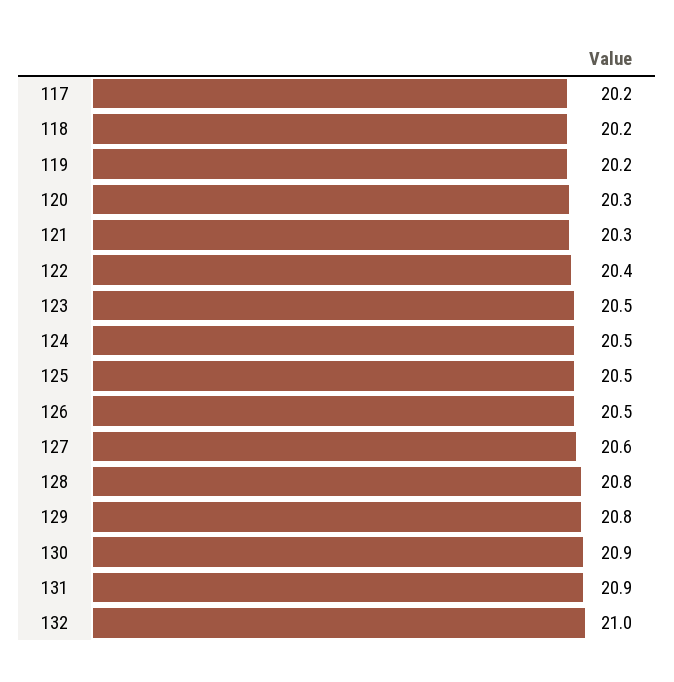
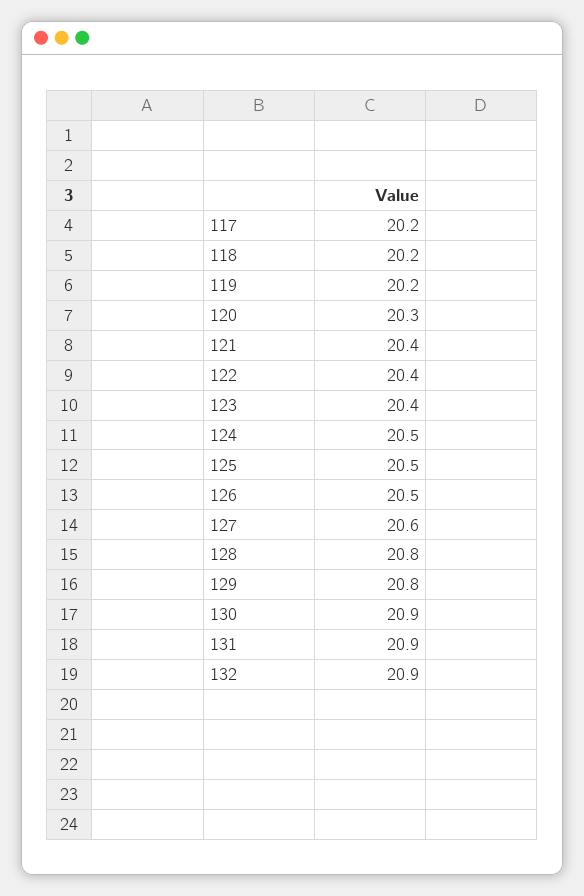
121: 20.3 -> 20.4
123: 20.5 -> 20.4
132: 21 -> 20.9

